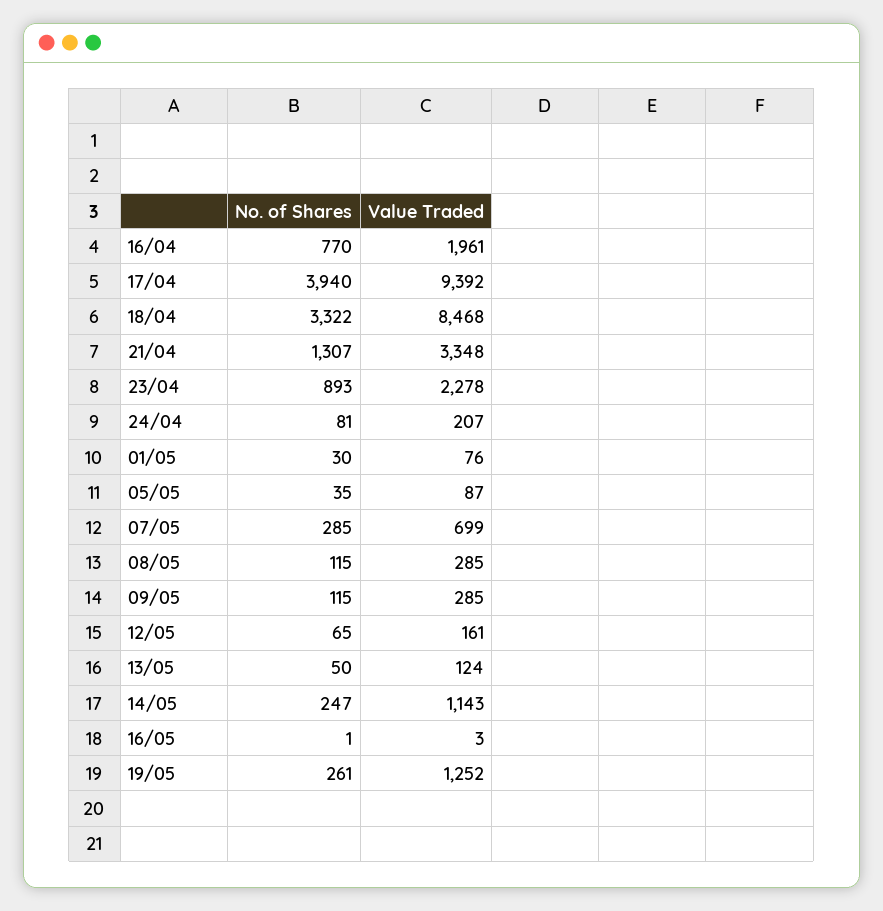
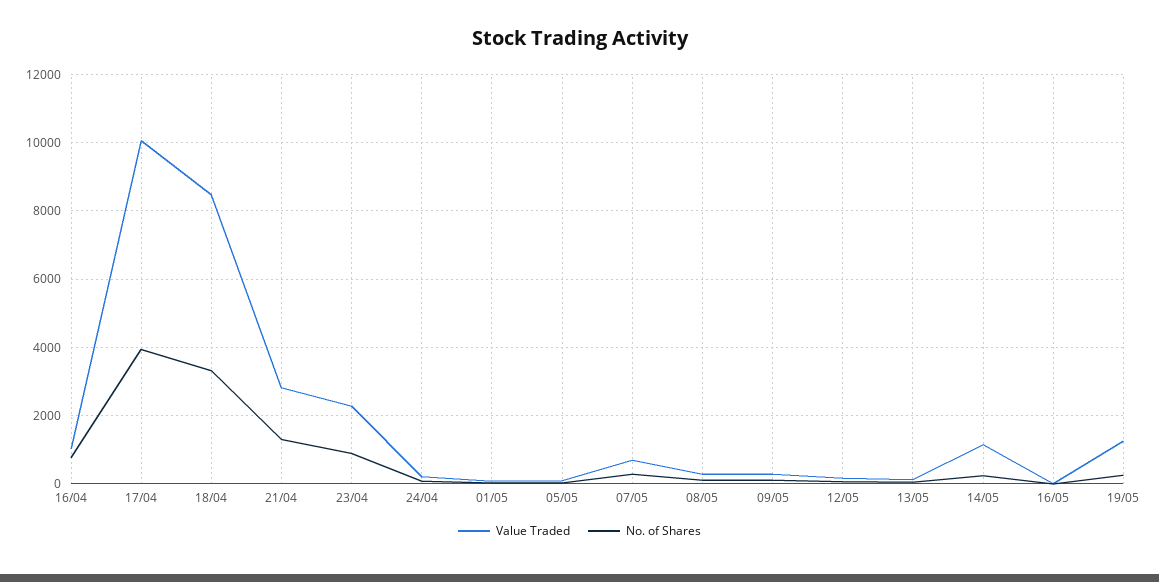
Value Traded, 16/04: 1961 -> 1000
Value Traded, 17/04: 9392 -> 10000
Value Traded, 21/04: 3348 -> 2800

